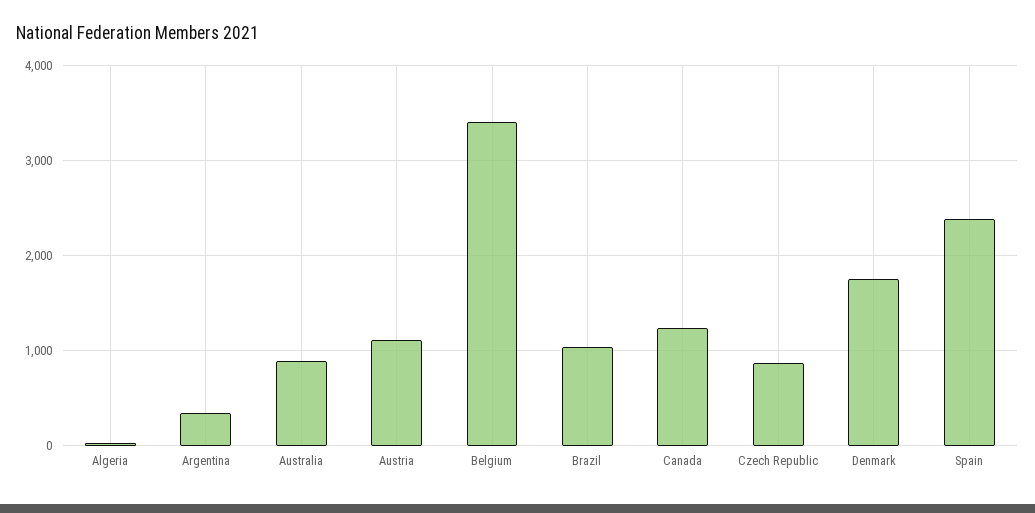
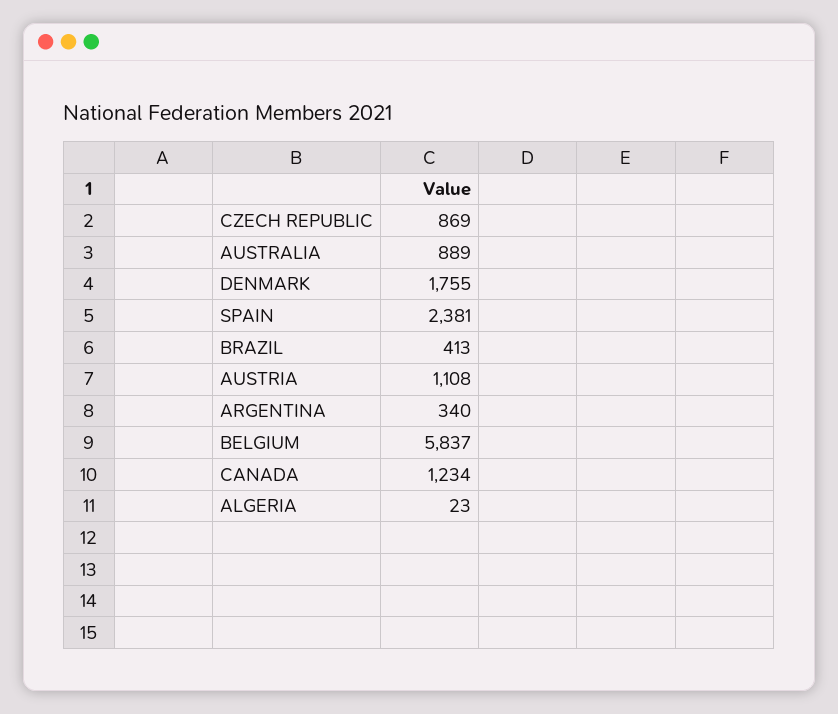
Belgium: 3400 -> 5837
Brazil: 1000 -> 413

